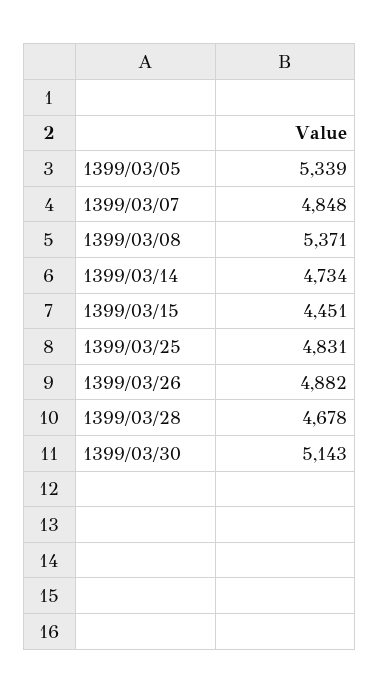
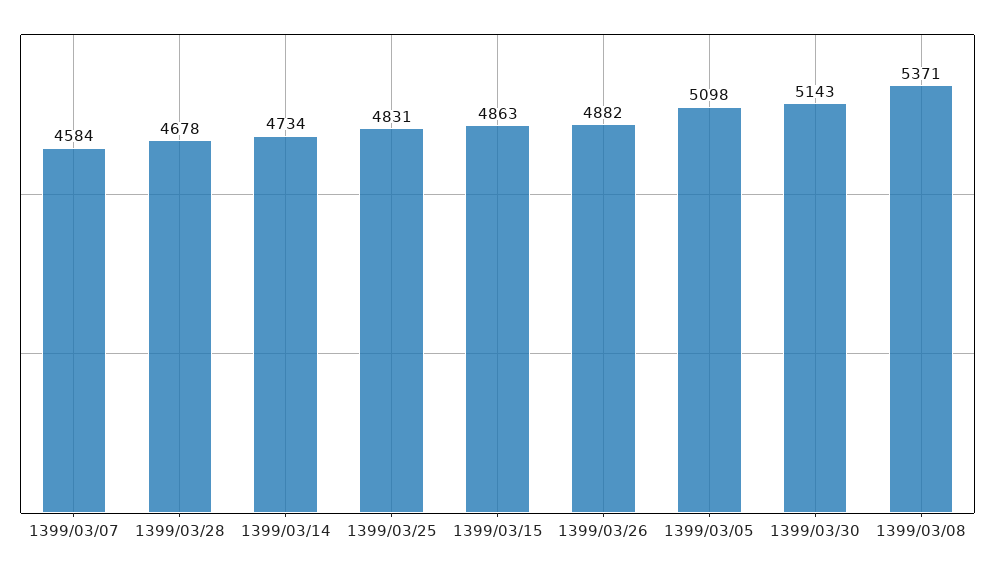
1399/03/05: 5339 -> 5098
1399/03/07: 4848 -> 4584
1399/03/15: 4451 -> 4863

